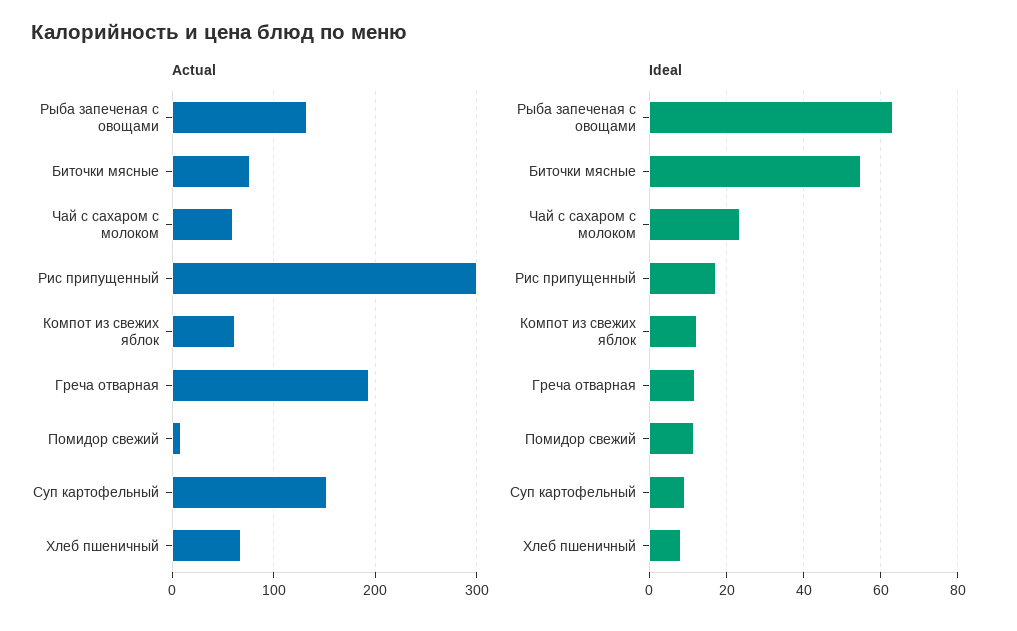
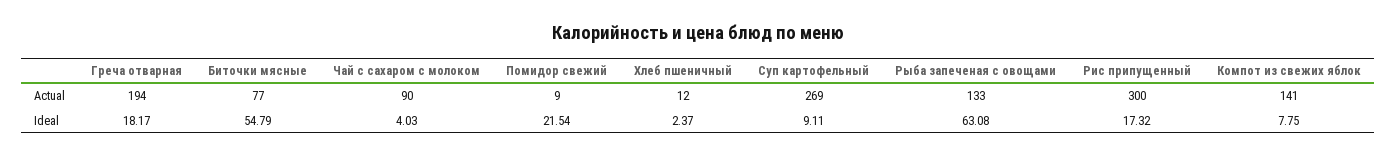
Actual, Чай с сахаром с молоком: 60 -> 90
Actual, Компот из свежих яблок: 60 -> 141
Actual, Суп картофельный: 150 -> 269
Actual, Хлеб пшеничный: 70 -> 12
Ideal, Чай с сахаром с молоком: 24 -> 4.03
Ideal, Компот из свежих яблок: 12 -> 7.75
Ideal, Греча отварная: 12 -> 18.17
Ideal, Помидор свежий: 12 -> 21.54
Ideal, Хлеб пшеничный: 8 -> 2.37

